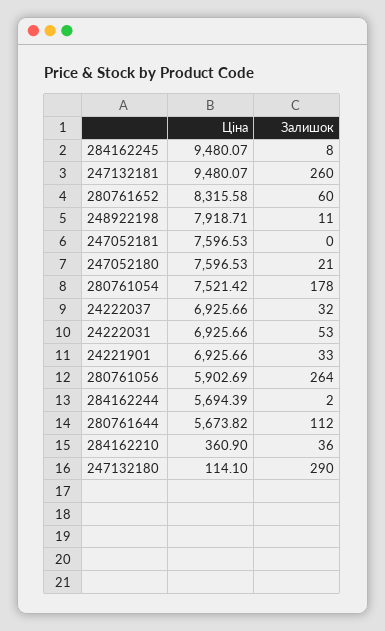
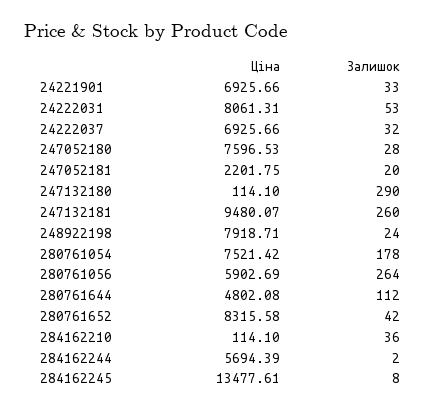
Ціна, 284162245: 9480.07 -> 13477.61
Залишок, 280761652: 60 -> 42
Залишок, 248922198: 11 -> 24
Ціна, 247052181: 7596.53 -> 2201.75
Залишок, 247052181: 0 -> 20
Залишок, 247052180: 21 -> 28
Ціна, 24222031: 6925.66 -> 8061.31
Ціна, 280761644: 5673.82 -> 4802.08
Ціна, 284162210: 360.9 -> 114.1

